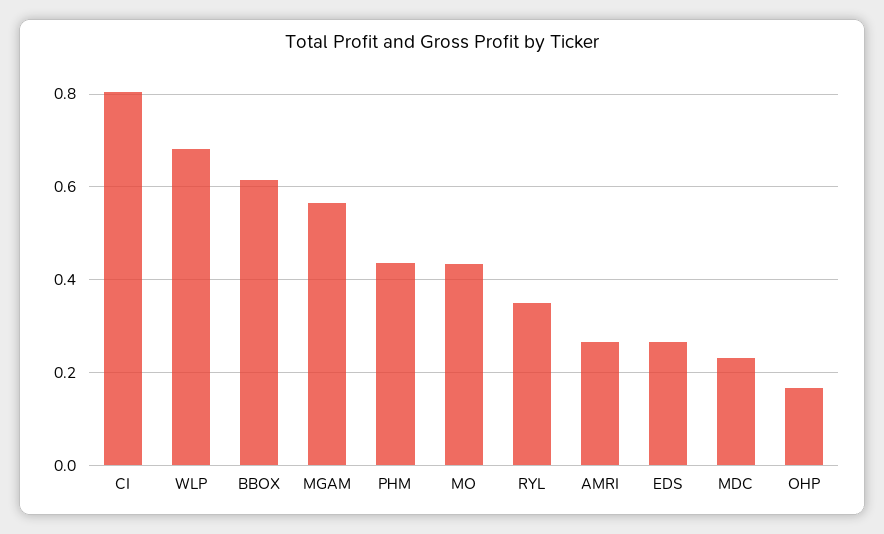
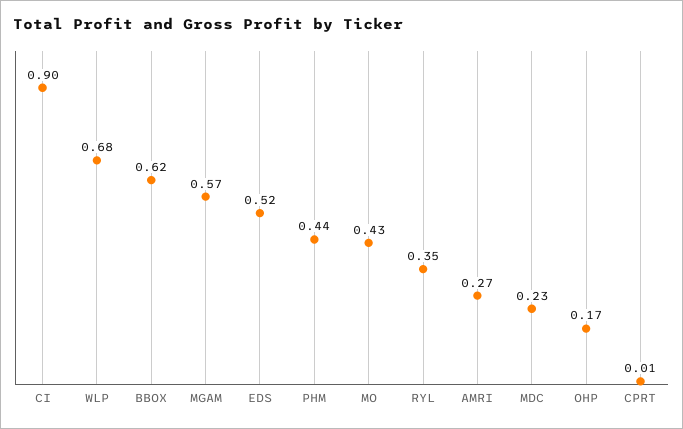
CI: 0.8 -> 0.9
EDS: 0.26 -> 0.52
CPRT: none -> 0.01

